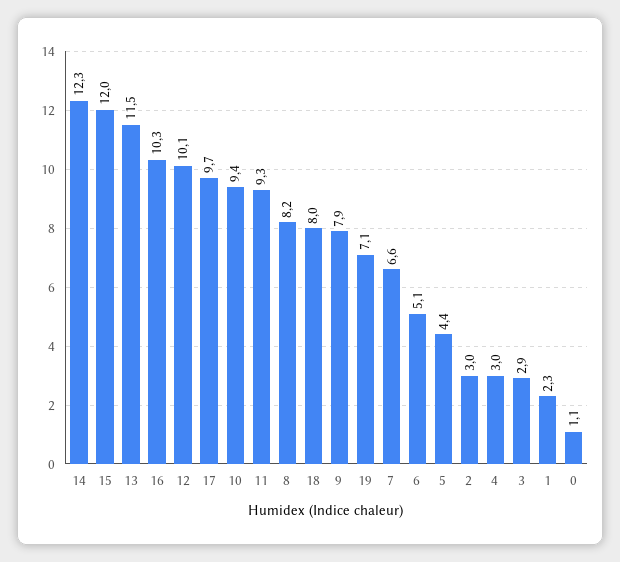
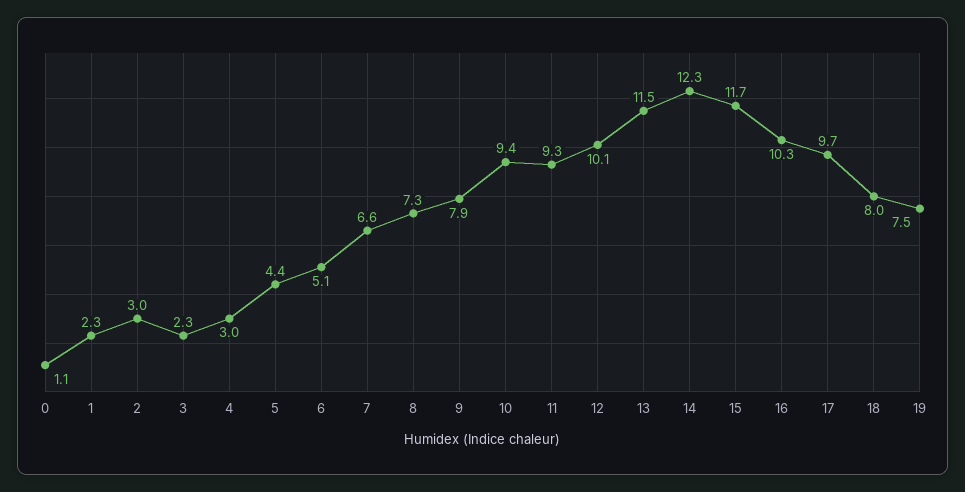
15: 12 -> 11.7
8: 8.2 -> 7.3
19: 7.1 -> 7.5
3: 2.9 -> 2.3

